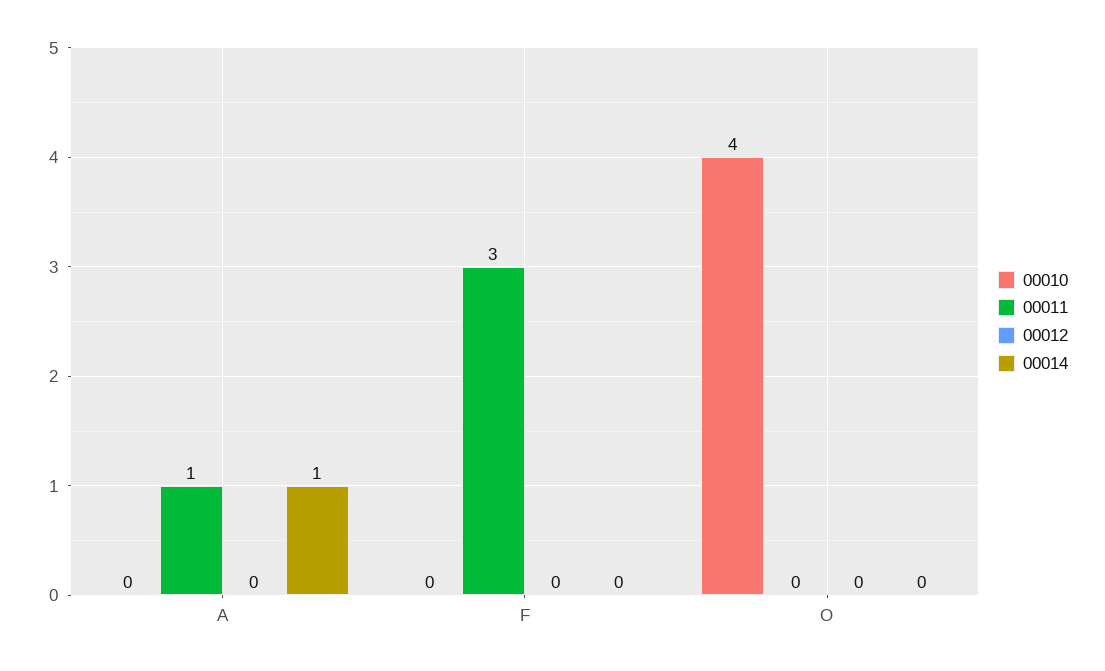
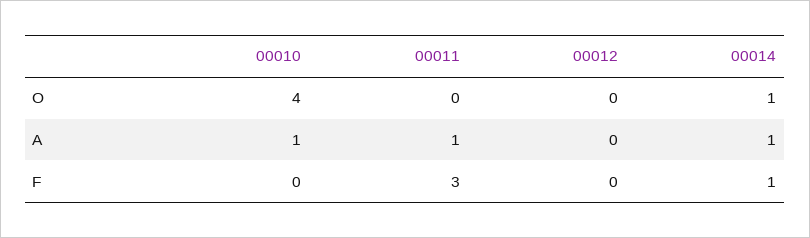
00010, A: 0 -> 1
00014, F: 0 -> 1
00014, O: 0 -> 1

